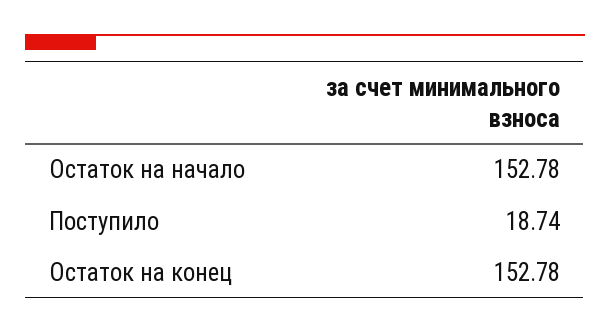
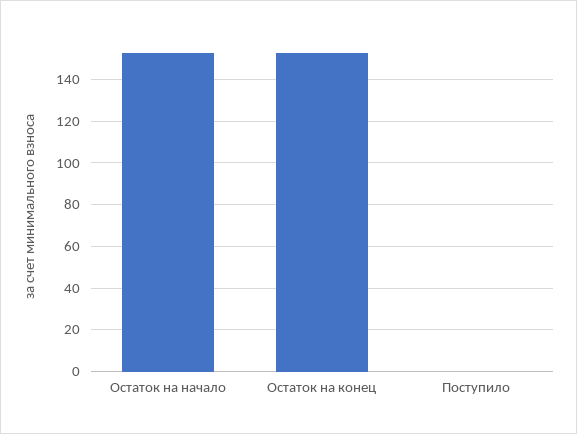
Поступило: 18.74 -> 0

